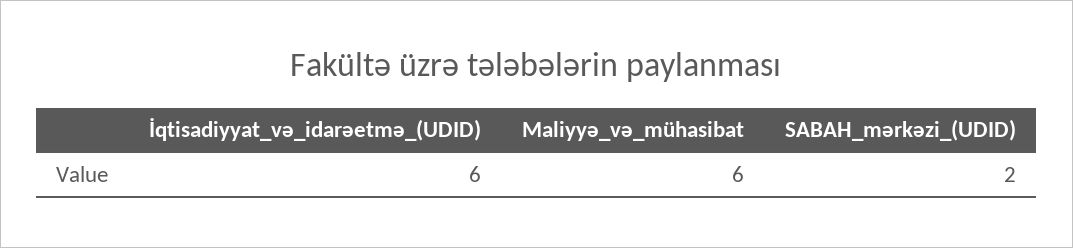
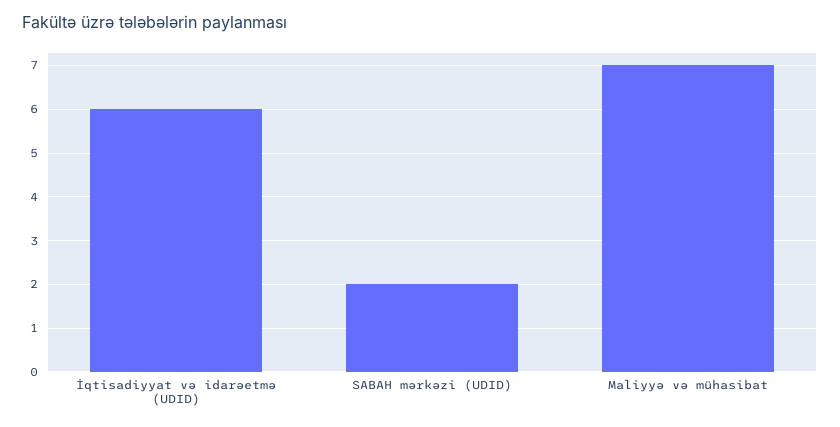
Maliyyə_və_mühasibat: 6 -> 7

